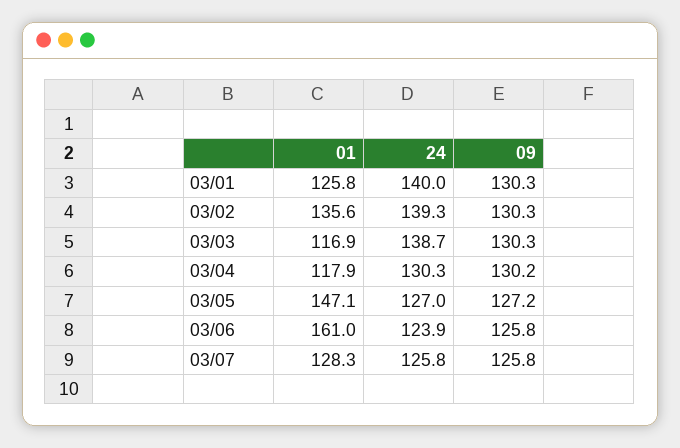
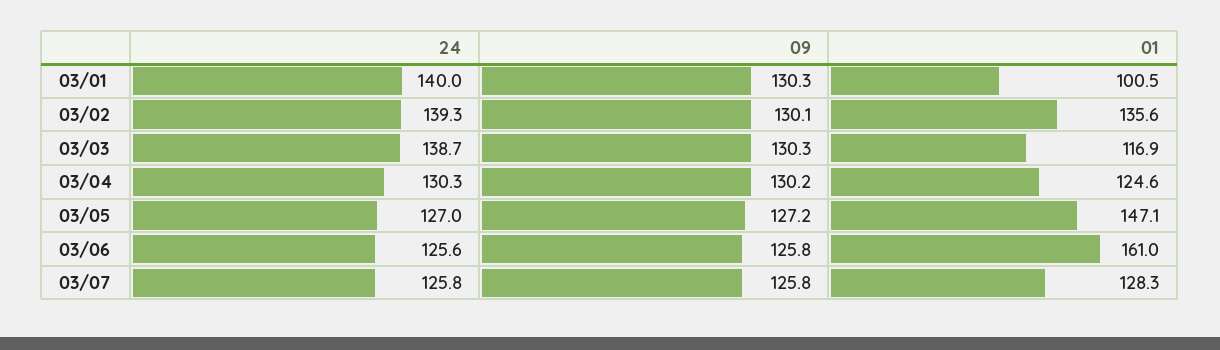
01, 03/01: 125.8 -> 100.5
09, 03/02: 130.3 -> 130.1
01, 03/04: 117.9 -> 124.6
24, 03/06: 123.9 -> 125.6

